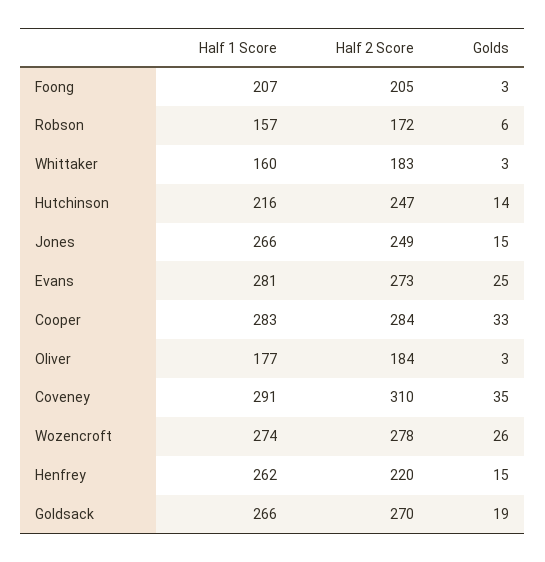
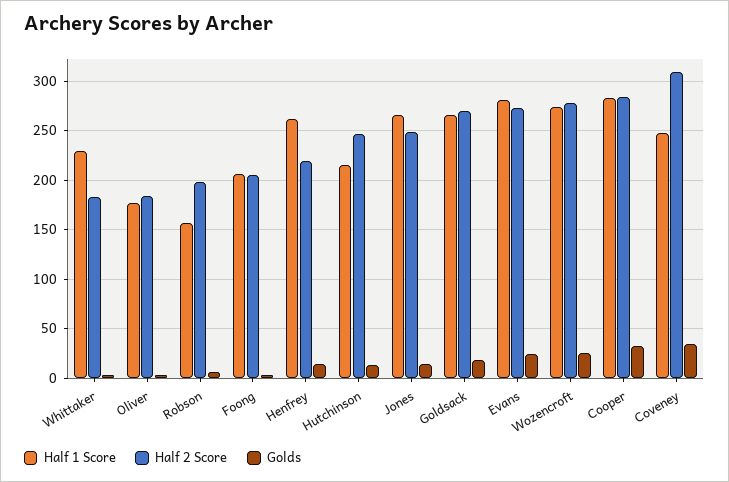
Half 2 Score, Robson: 172 -> 200
Half 1 Score, Whittaker: 160 -> 230
Half 1 Score, Coveney: 291 -> 250

